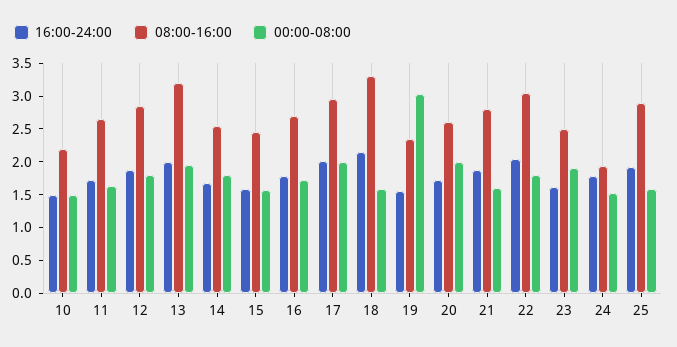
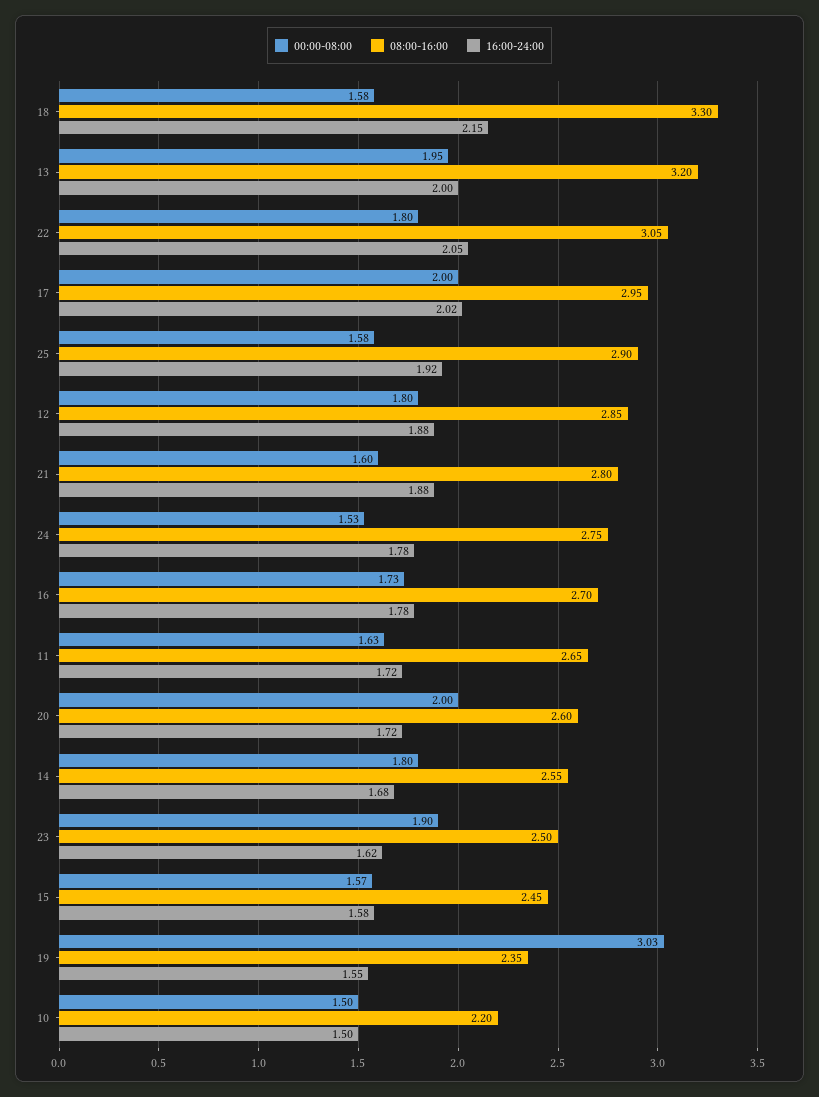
08:00-16:00, 24: 2 -> 2.75

